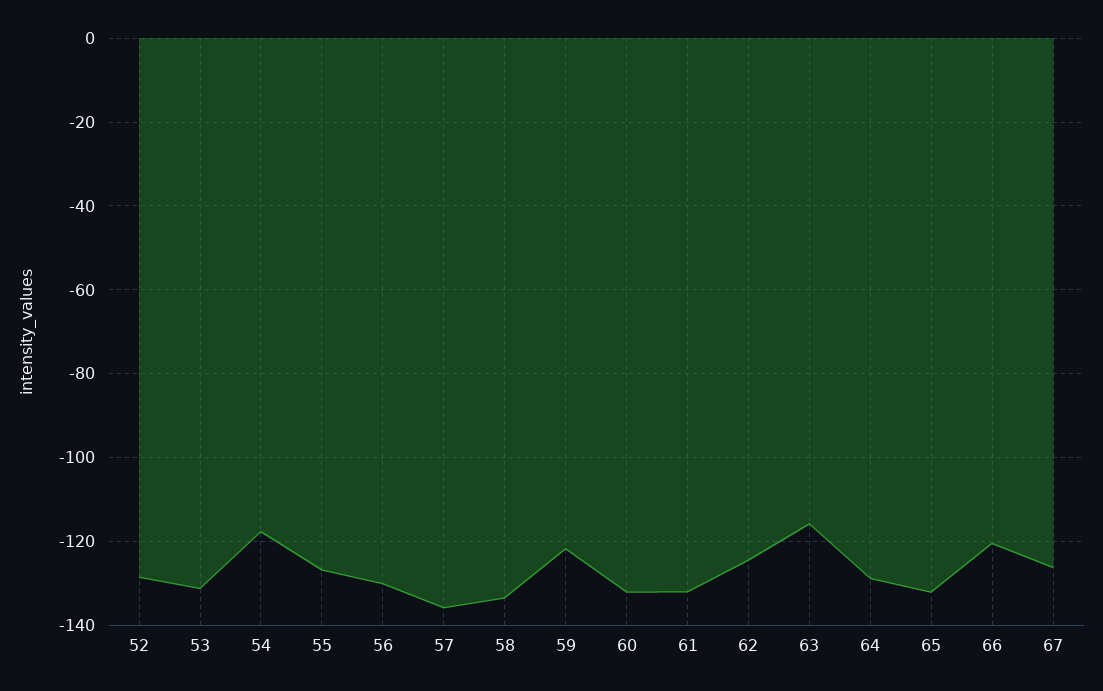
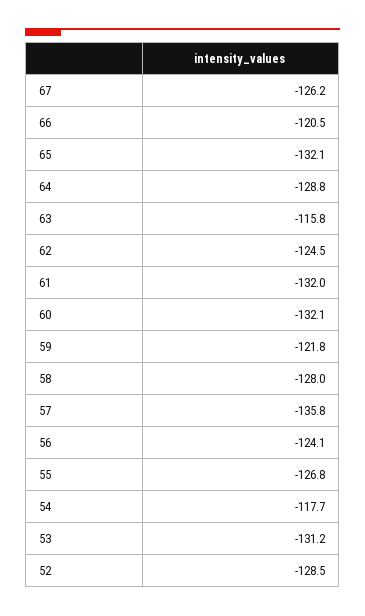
56: -130 -> -124.1
58: -134 -> -128

